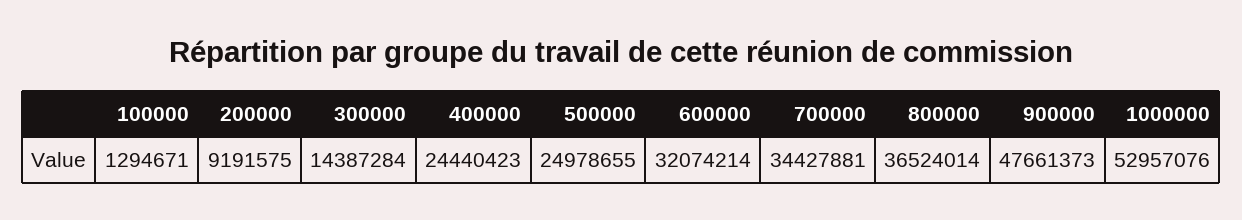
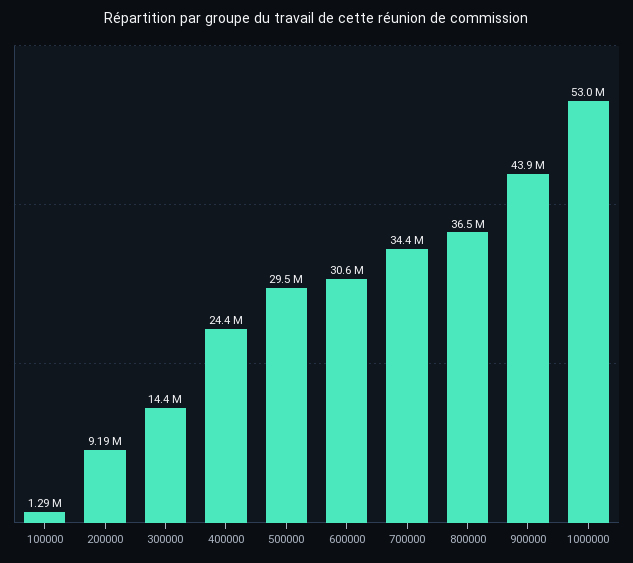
500000: 24978655 -> 29500000
600000: 32074214 -> 30600000
900000: 47661373 -> 43900000

